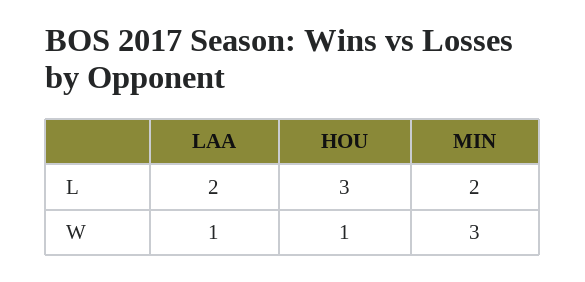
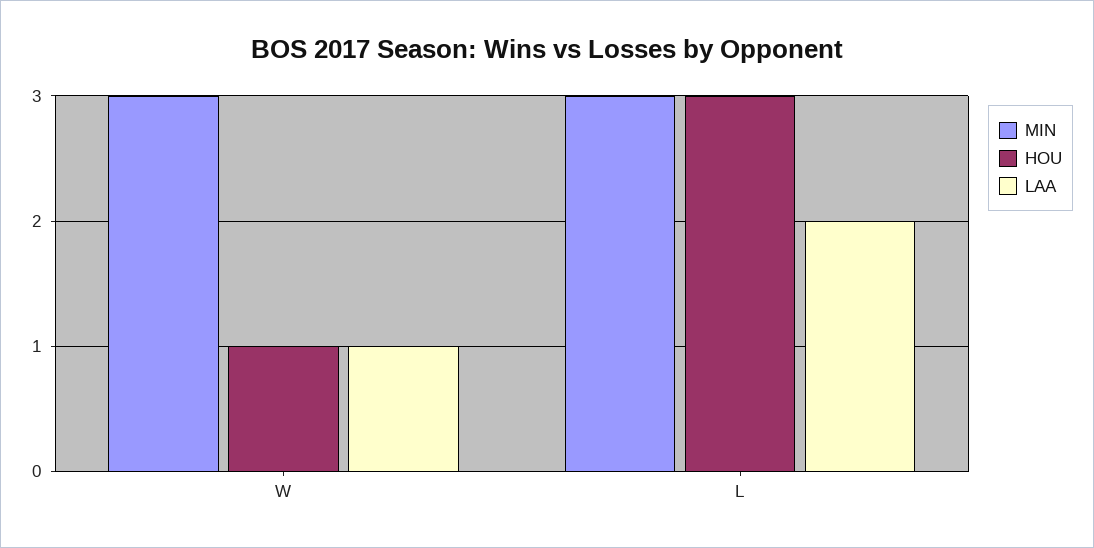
MIN, L: 2 -> 3

